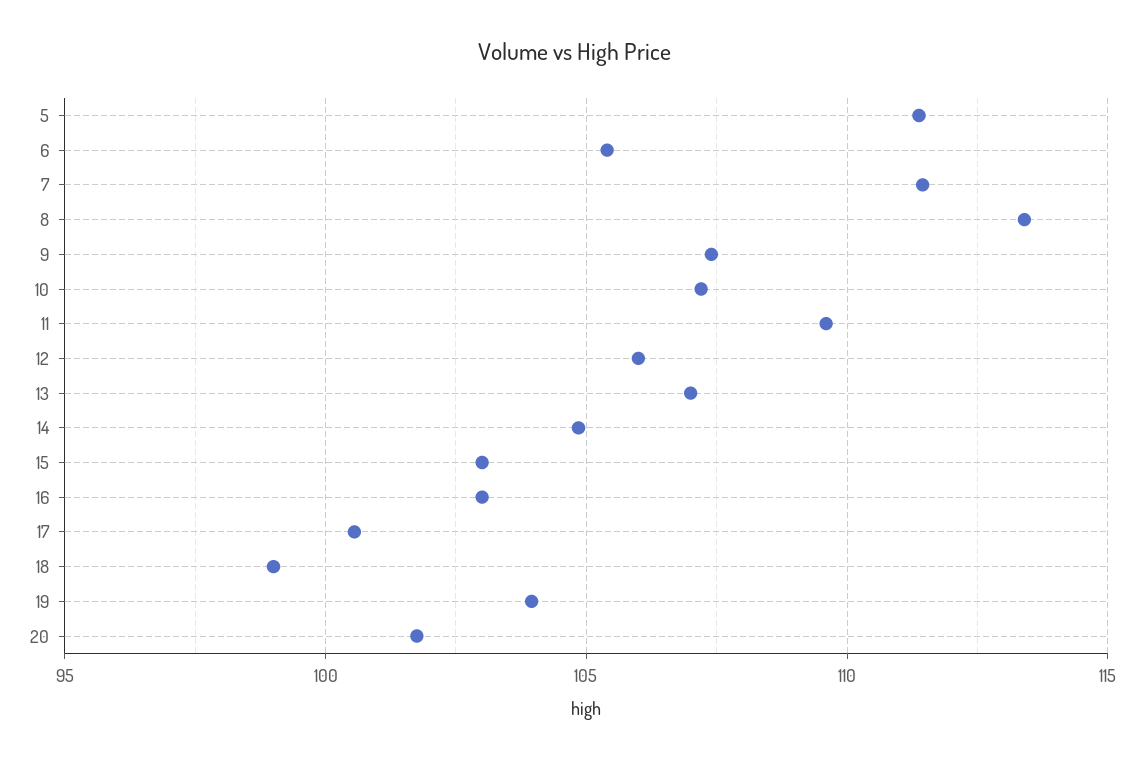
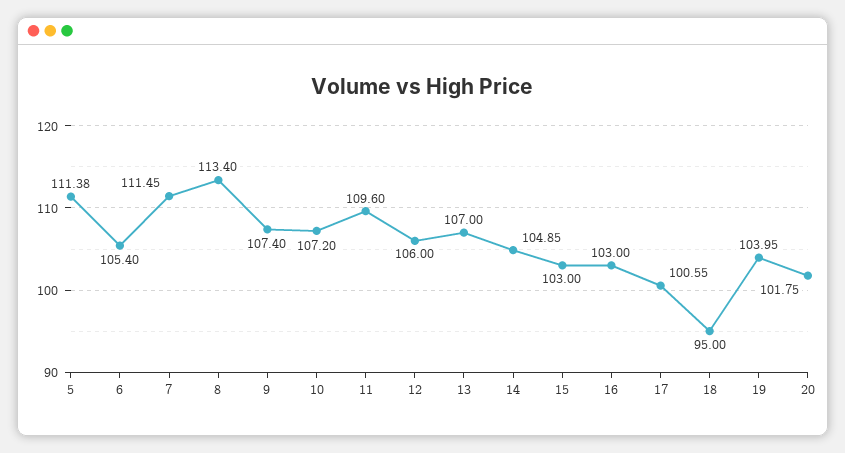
18: 99 -> 95

